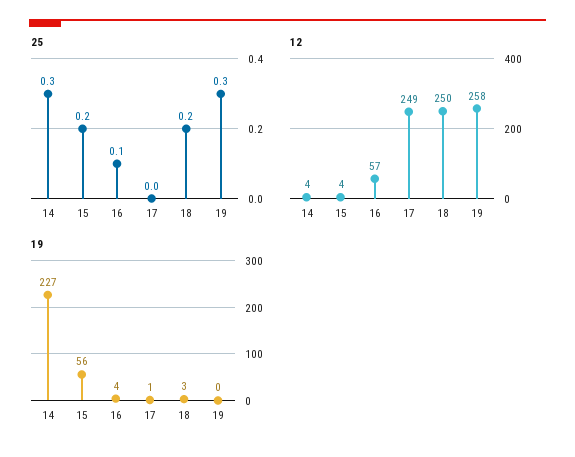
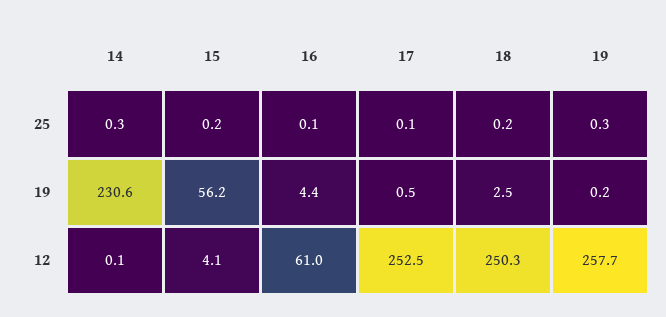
25, 17: 0 -> 0.1
12, 14: 4 -> 0.1
12, 16: 57 -> 61
12, 17: 249 -> 252.5
19, 14: 227 -> 230.6

